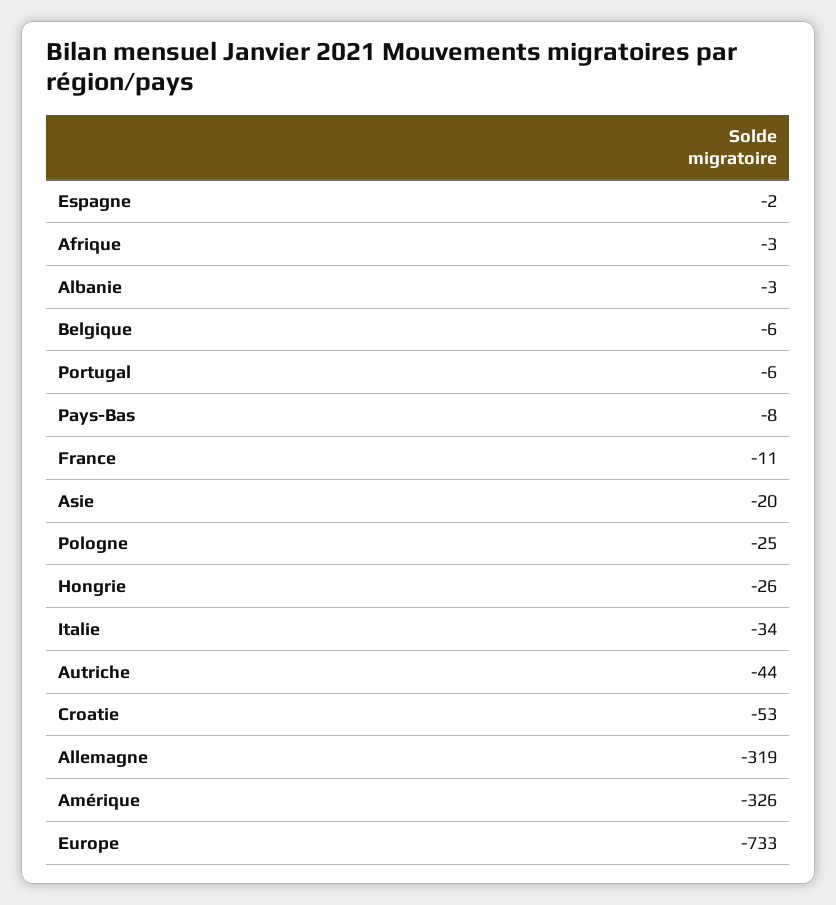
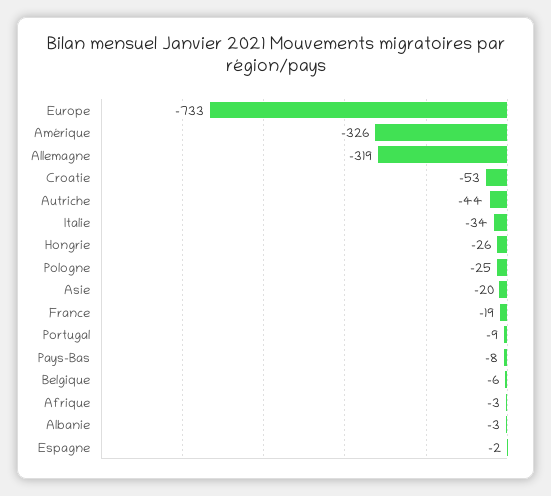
Portugal: -6 -> -9
France: -11 -> -19

